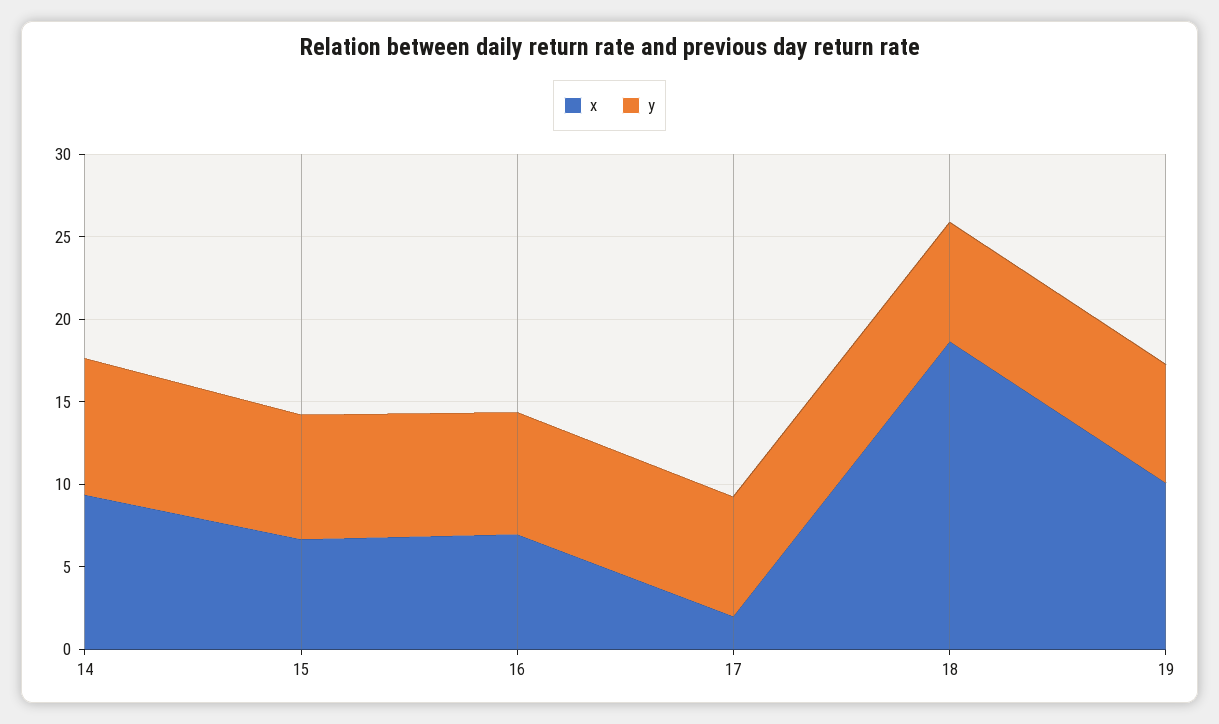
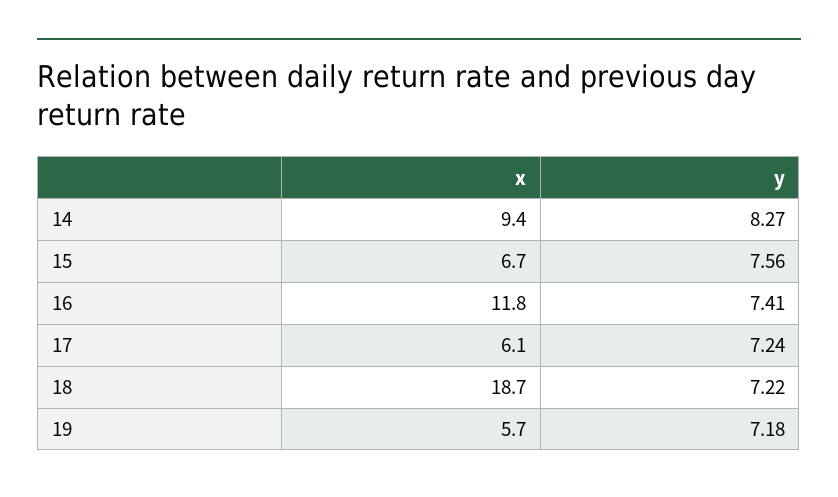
x, 16: 7 -> 11.8
x, 17: 2 -> 6.1
x, 19: 10 -> 5.7

